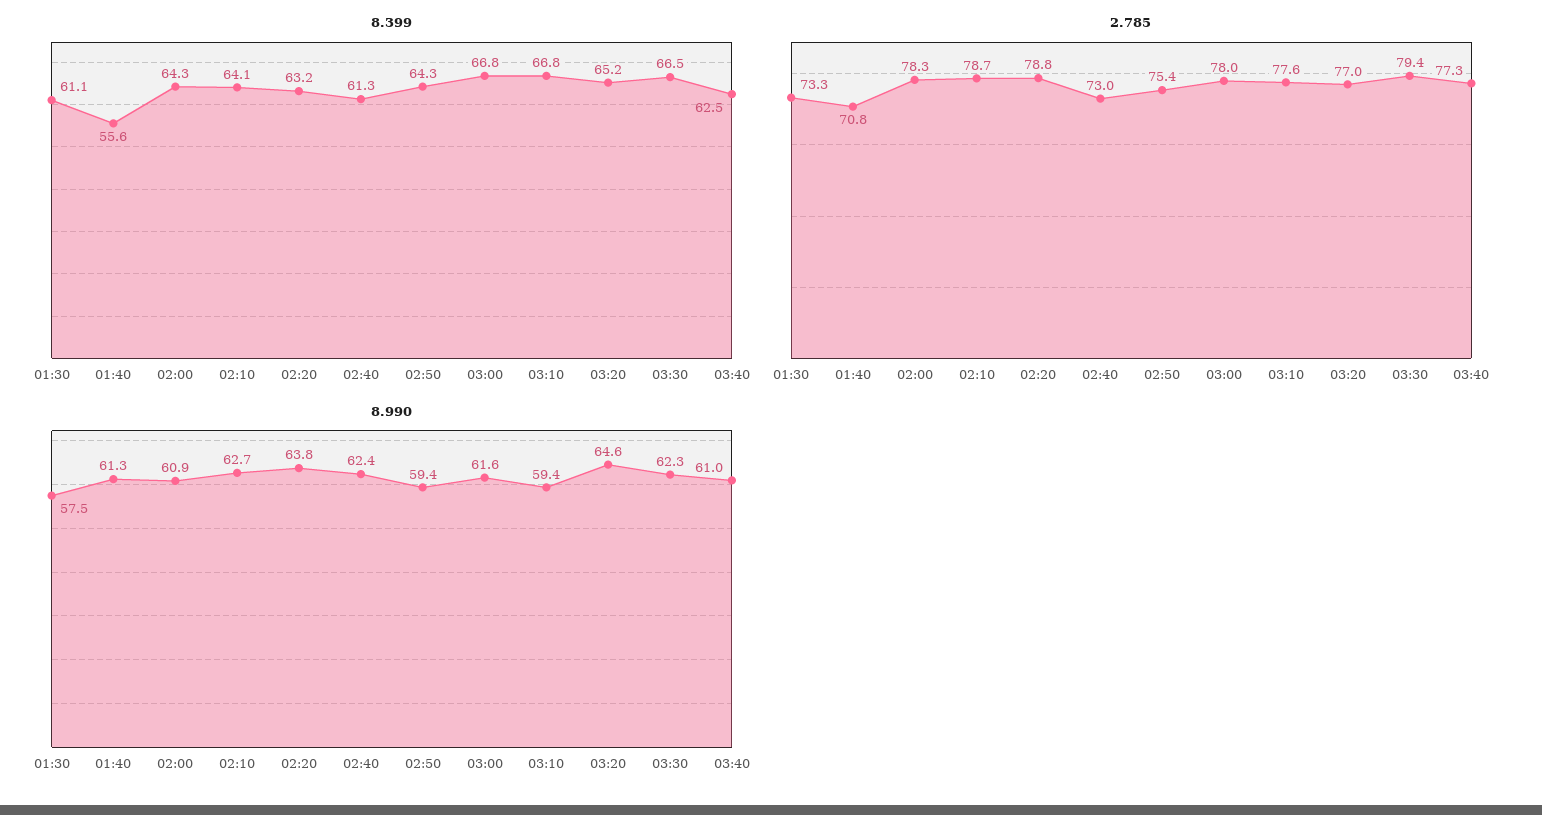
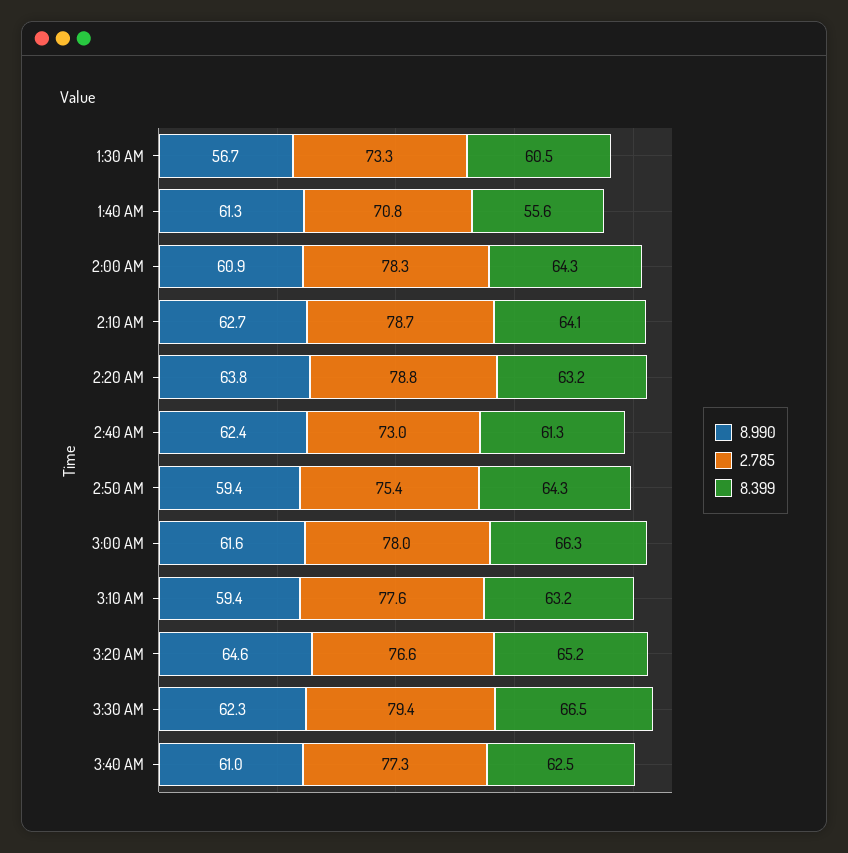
8.399, 01:30: 61.1 -> 60.5
8.399, 03:00: 66.8 -> 66.3
8.399, 03:10: 66.8 -> 63.2
2.785, 03:20: 77 -> 76.6
8.990, 01:30: 57.5 -> 56.7

